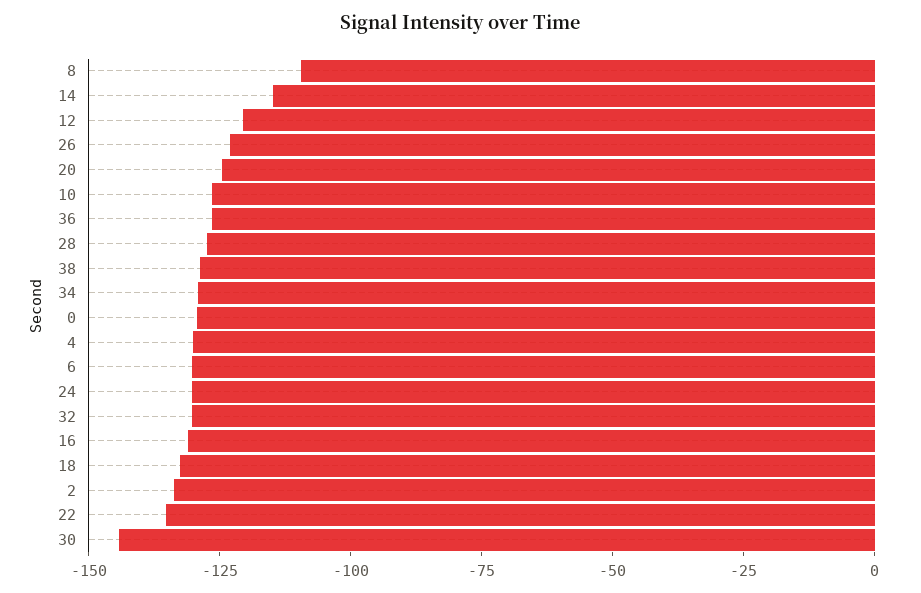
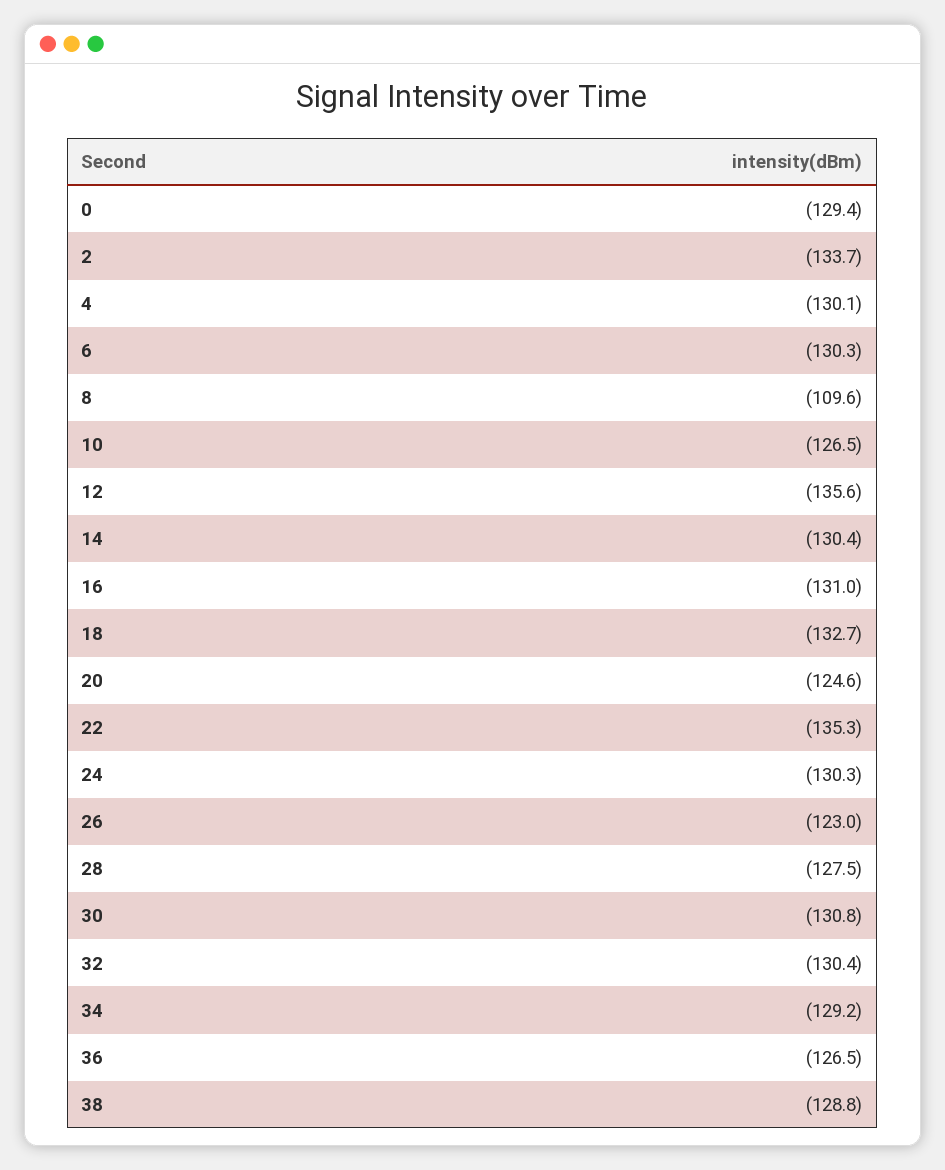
14: -115 -> -130.4
12: -120 -> -135.6
30: -145 -> -130.8

